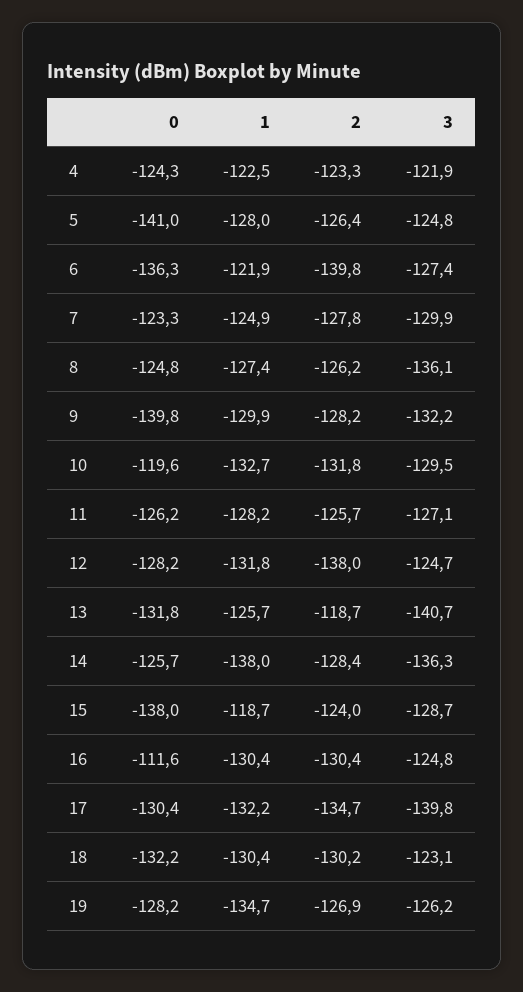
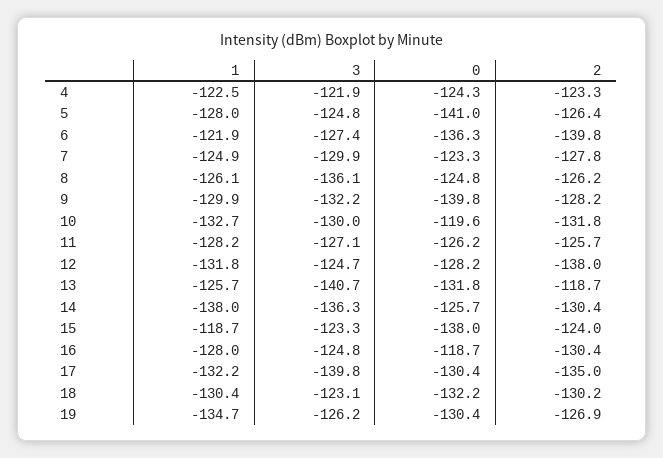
1, 8: -127.4 -> -126.1
3, 10: -129.5 -> -130
2, 14: -128.4 -> -130.4
3, 15: -128.7 -> -123.3
0, 16: -111.6 -> -118.7
1, 16: -130.4 -> -128
2, 17: -134.7 -> -135
0, 19: -128.2 -> -130.4

